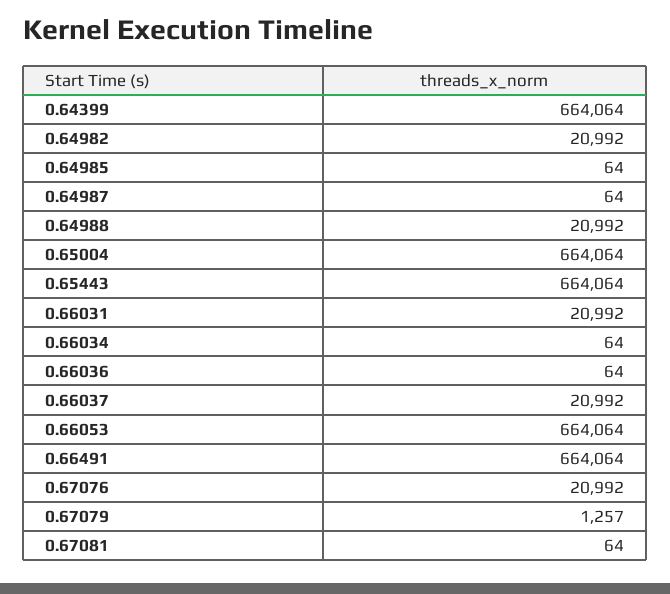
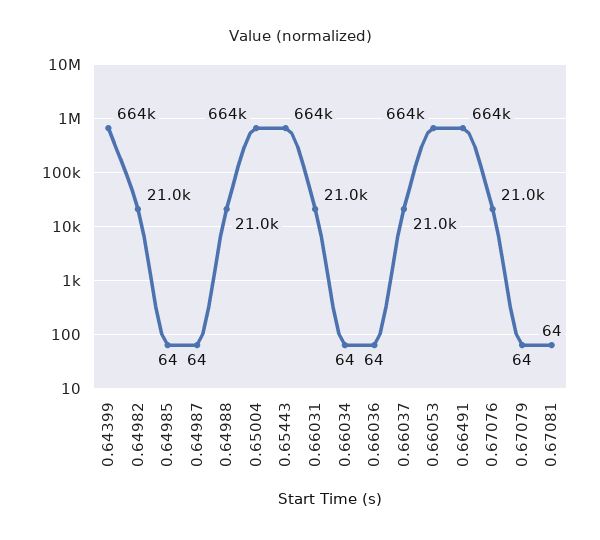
0.67079: 1257 -> 64

